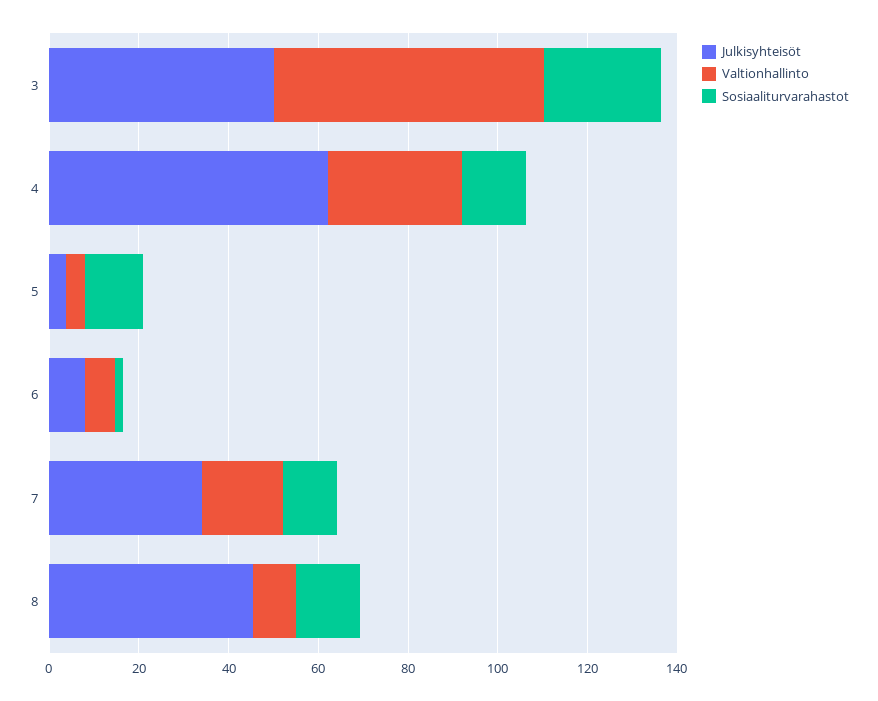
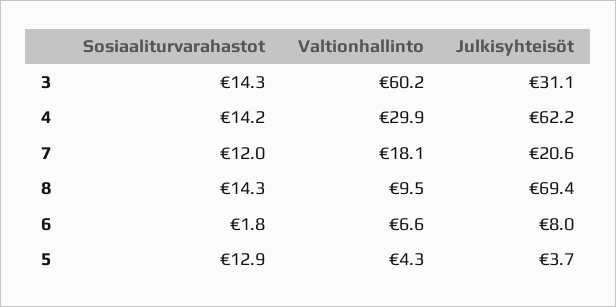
Julkisyhteisöt, 3: 50 -> 31.1
Sosiaaliturvarahastot, 3: 25 -> 14.3
Julkisyhteisöt, 7: 35 -> 20.6
Julkisyhteisöt, 8: 45 -> 69.4

